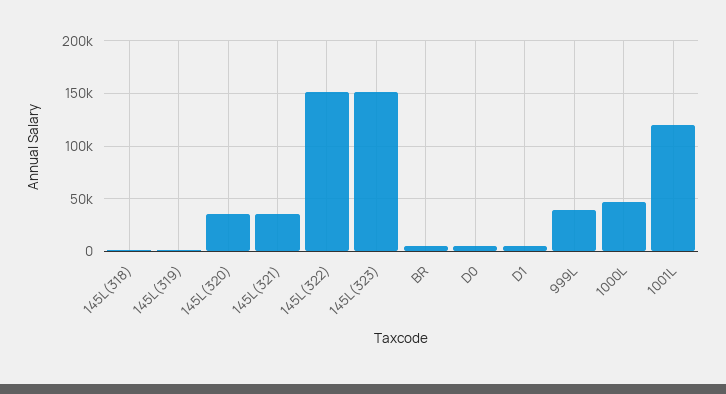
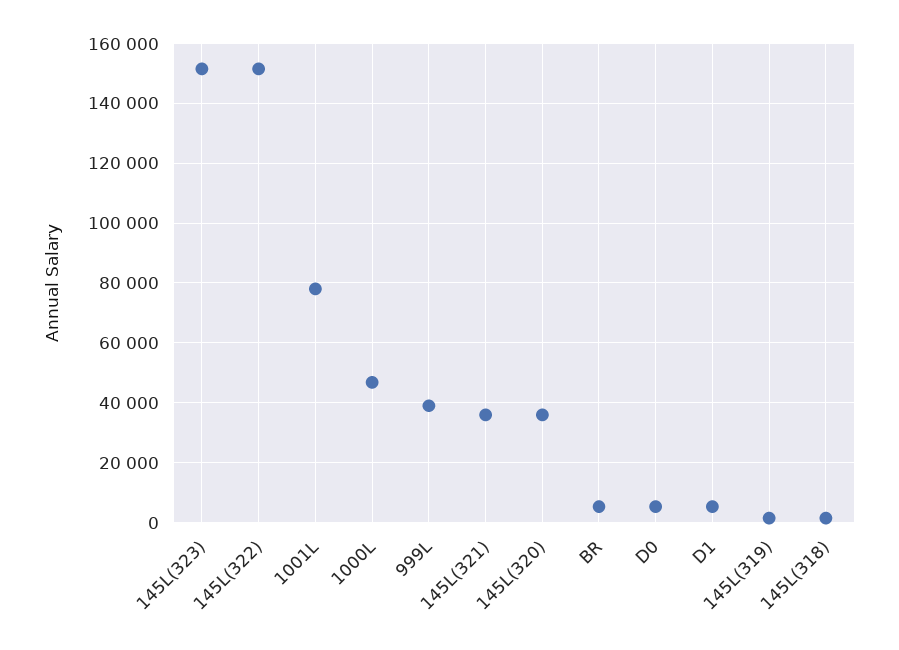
1001L: 120000 -> 77500

